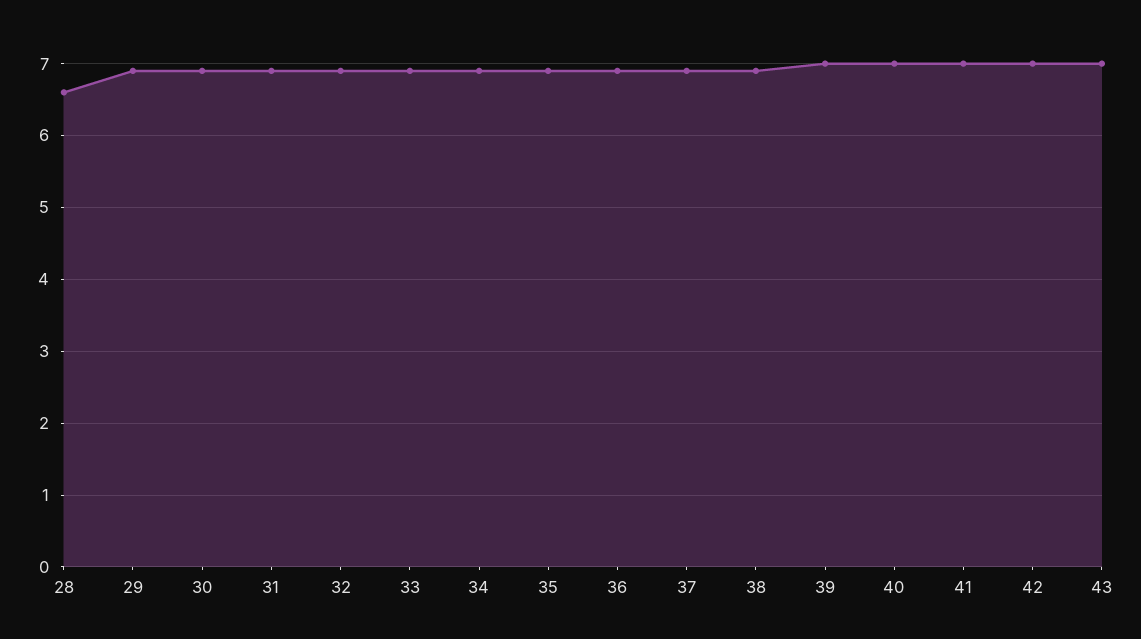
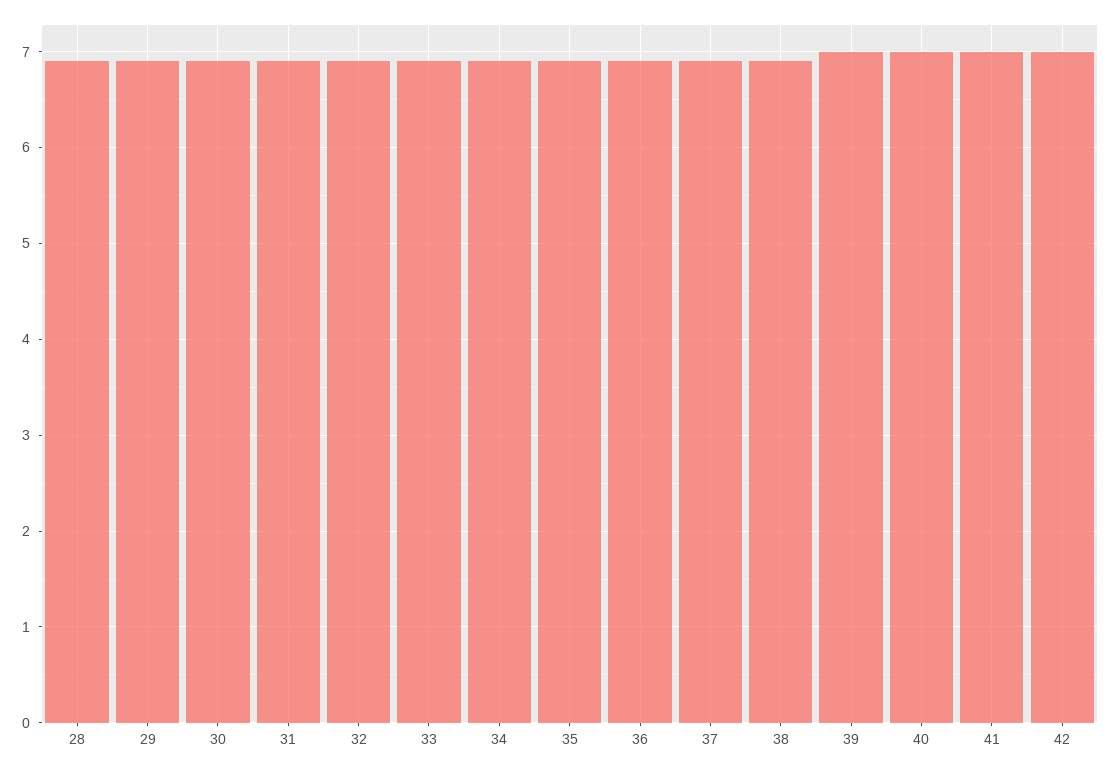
28: 6.6 -> 6.9
43: 7 -> none

